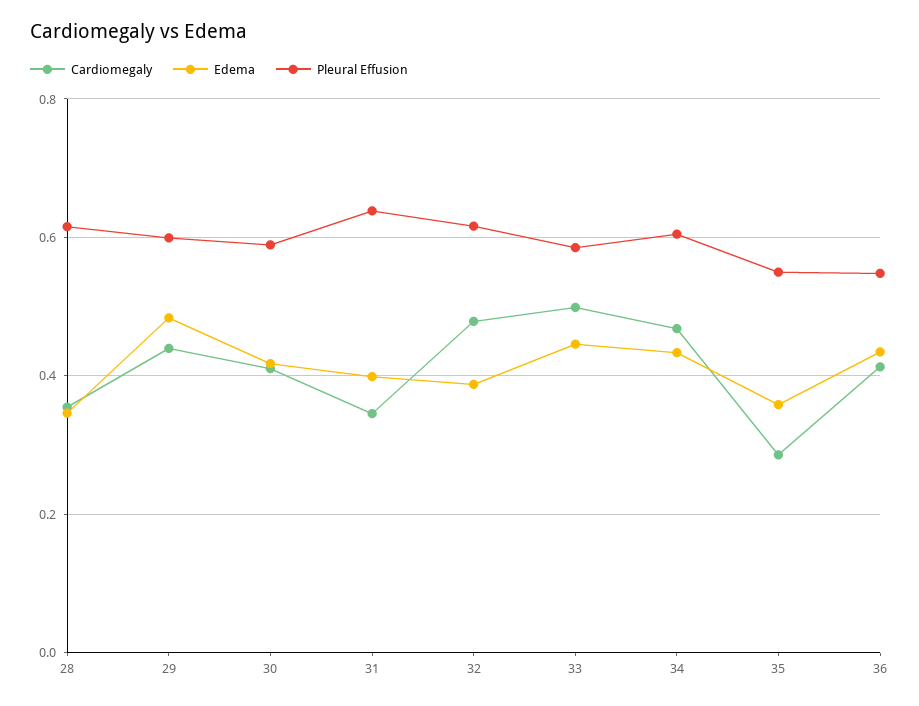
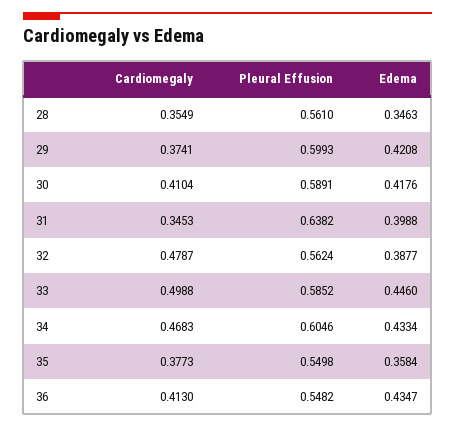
Pleural Effusion, 28: 0.62 -> 0.561
Cardiomegaly, 29: 0.44 -> 0.3741
Edema, 29: 0.48 -> 0.4208
Pleural Effusion, 32: 0.62 -> 0.5624
Cardiomegaly, 35: 0.28 -> 0.3773

